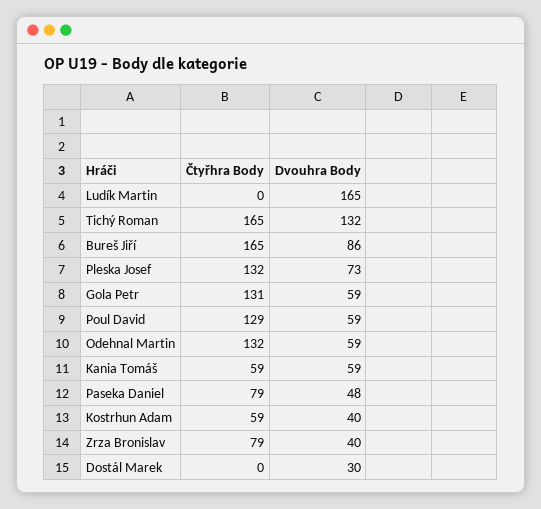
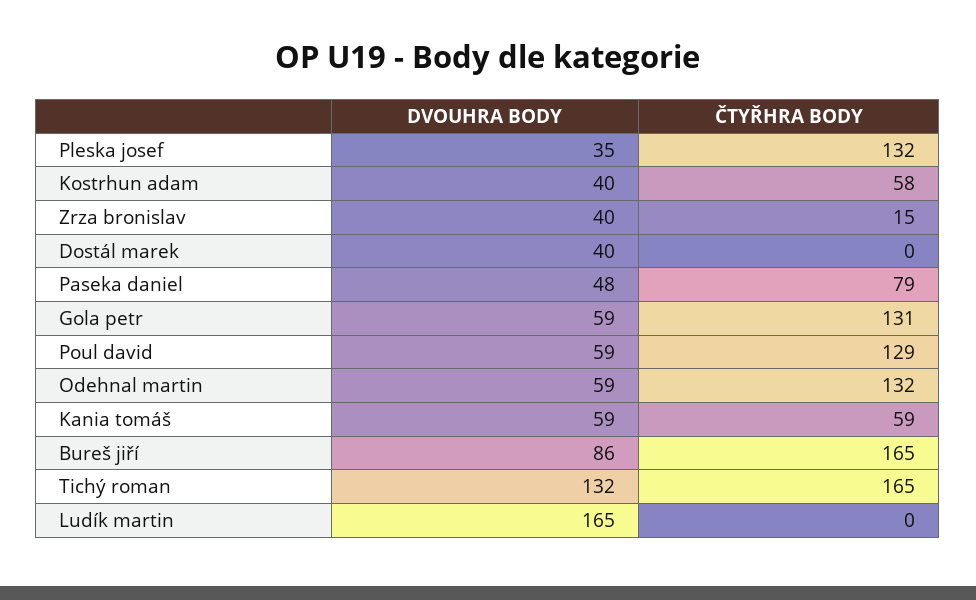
Dvouhra Body, Pleska Josef: 73 -> 35
Čtyřhra Body, Kostrhun Adam: 59 -> 58
Čtyřhra Body, Zrza Bronislav: 79 -> 15
Dvouhra Body, Dostál Marek: 30 -> 40

